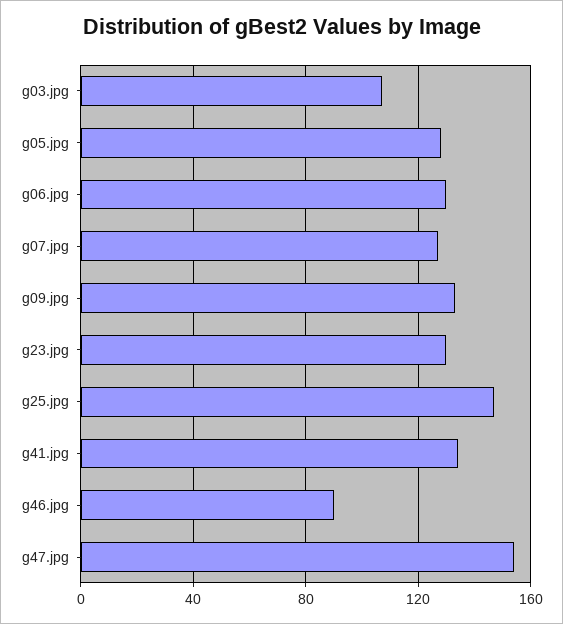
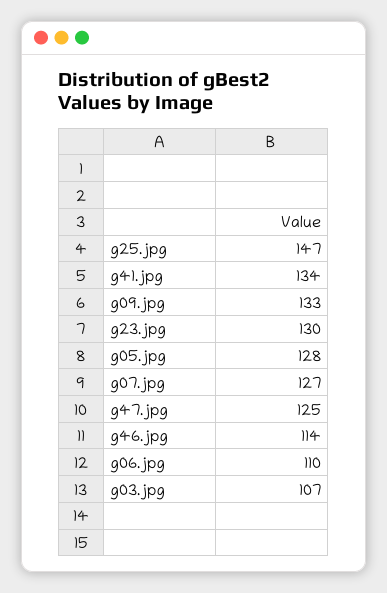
g06.jpg: 130 -> 110
g46.jpg: 90 -> 114
g47.jpg: 155 -> 125

